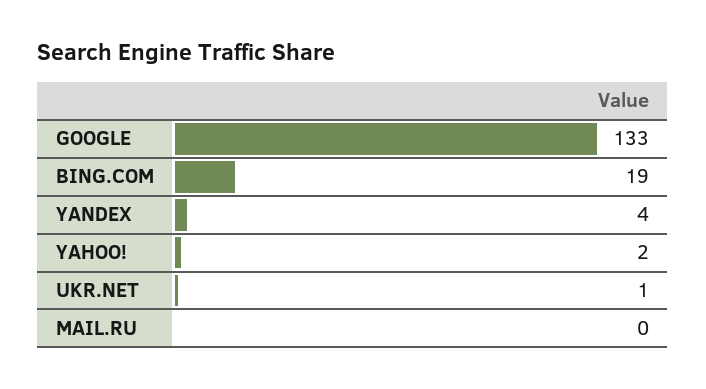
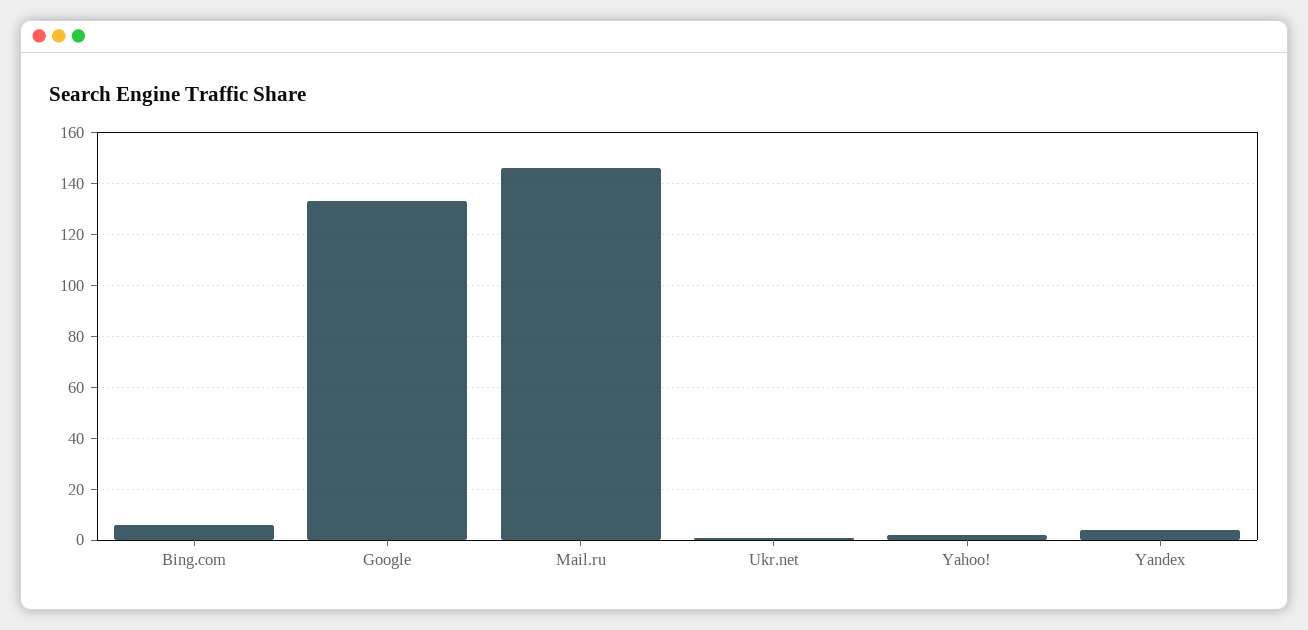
BING.COM: 19 -> 5
MAIL.RU: 0 -> 145

